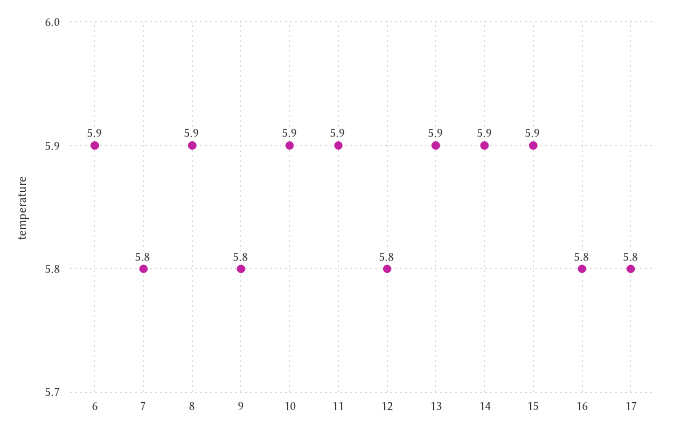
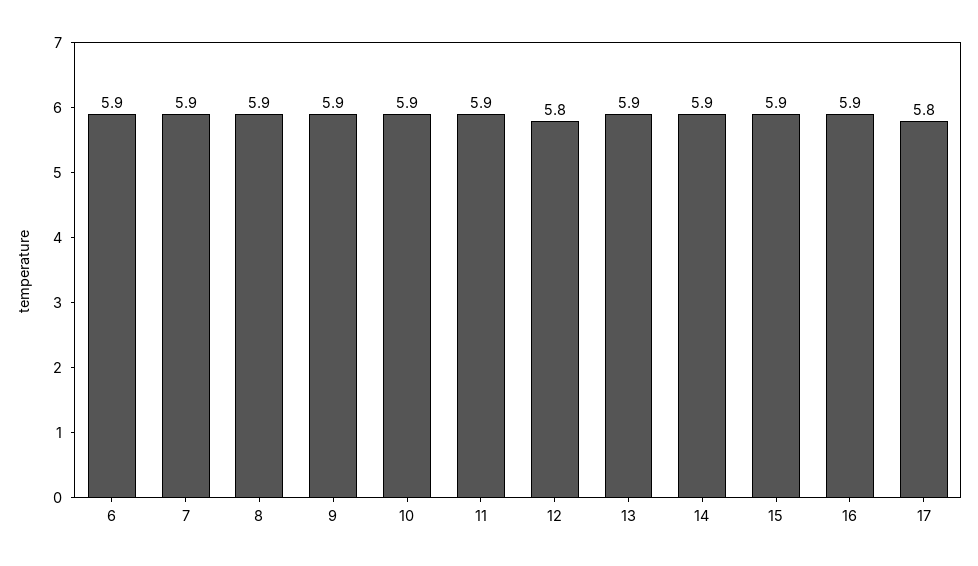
7: 5.8 -> 5.9
9: 5.8 -> 5.9
16: 5.8 -> 5.9

